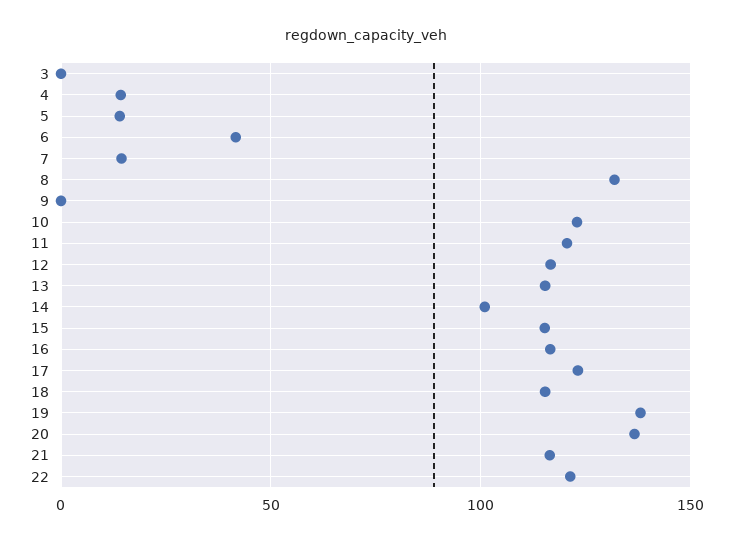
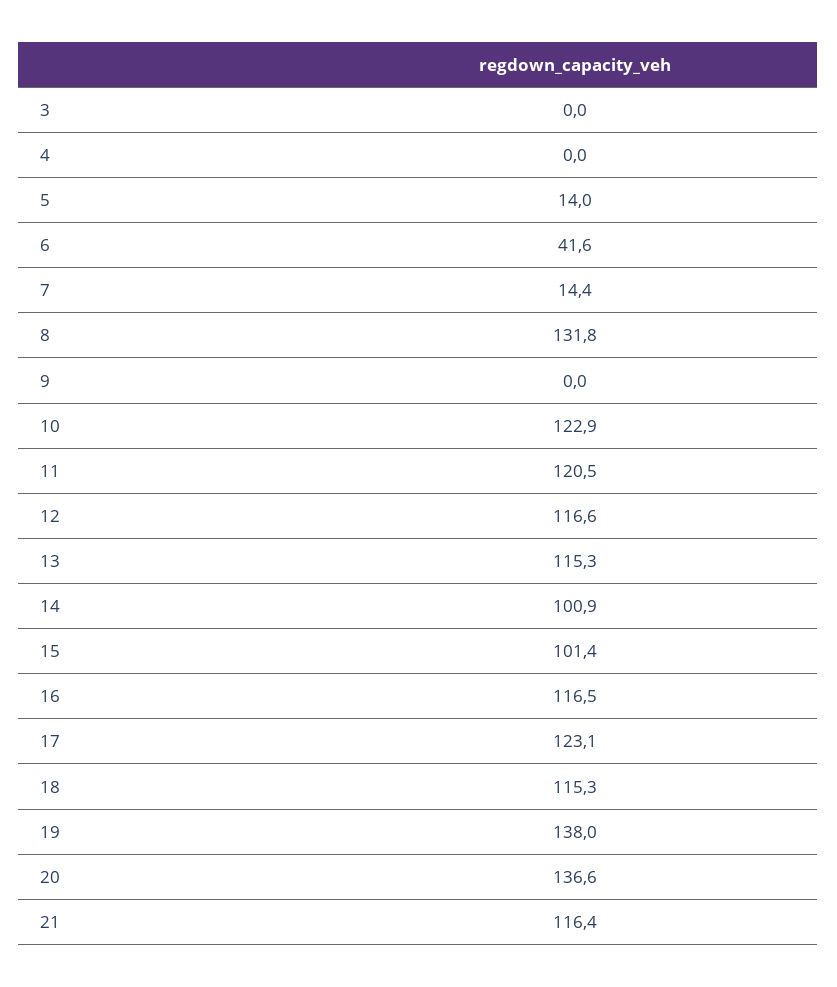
4: 15 -> 0
15: 115 -> 101.4
22: 120 -> none

